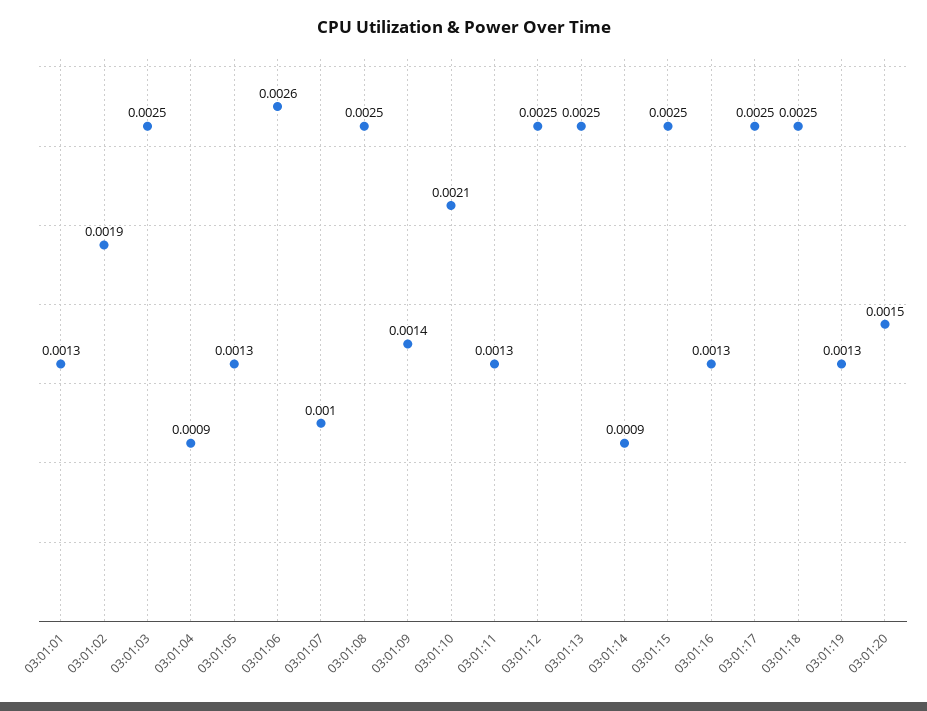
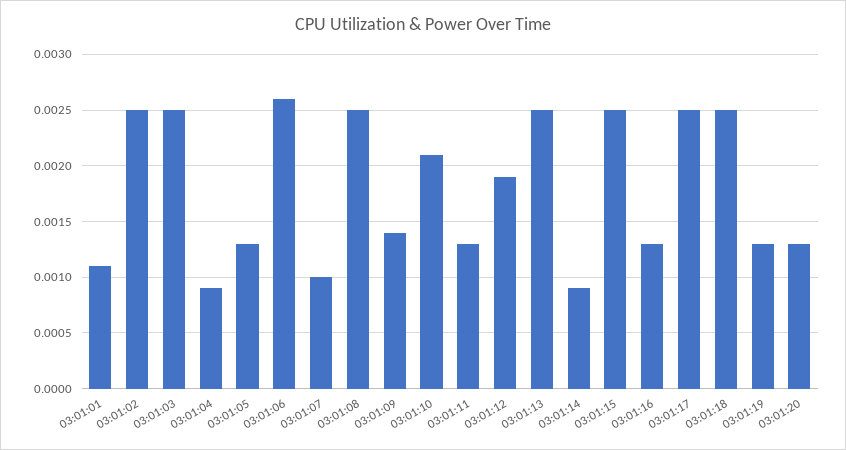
03:01:01: 0.0013 -> 0.0011
03:01:02: 0.0019 -> 0.0025
03:01:12: 0.0025 -> 0.0019
03:01:20: 0.0015 -> 0.0013

